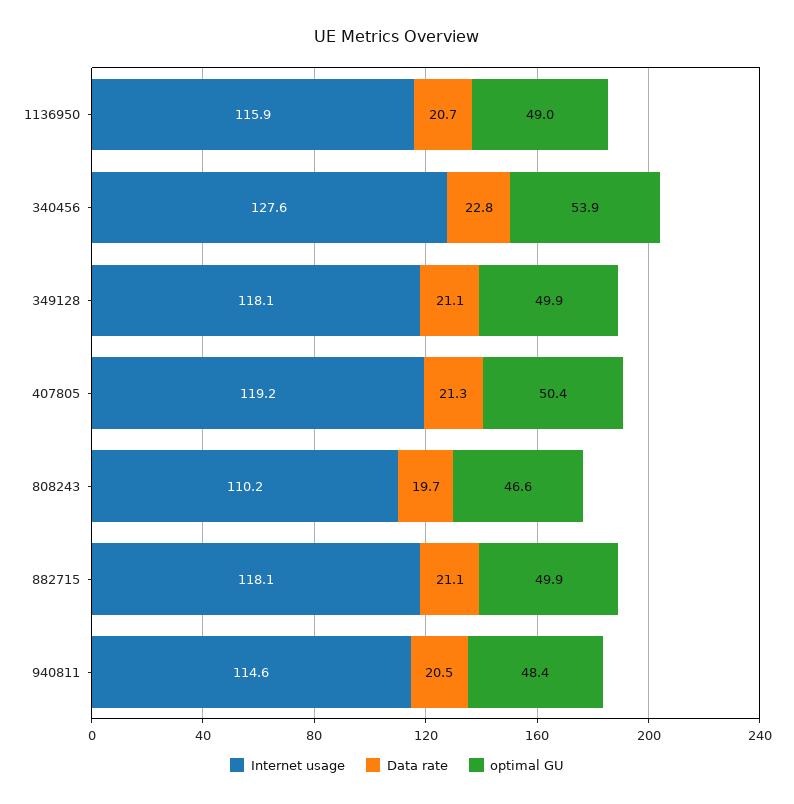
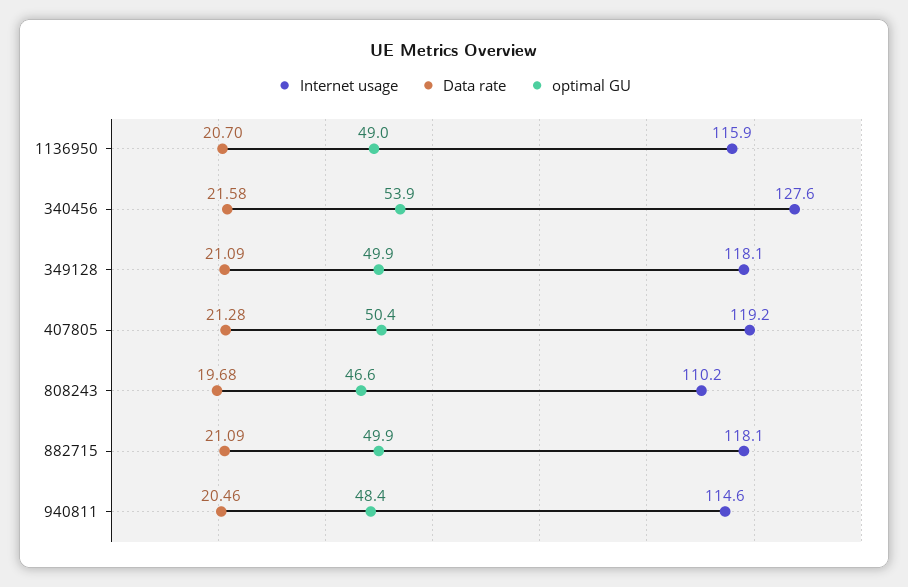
Data rate, 340456: 22.8 -> 21.58

